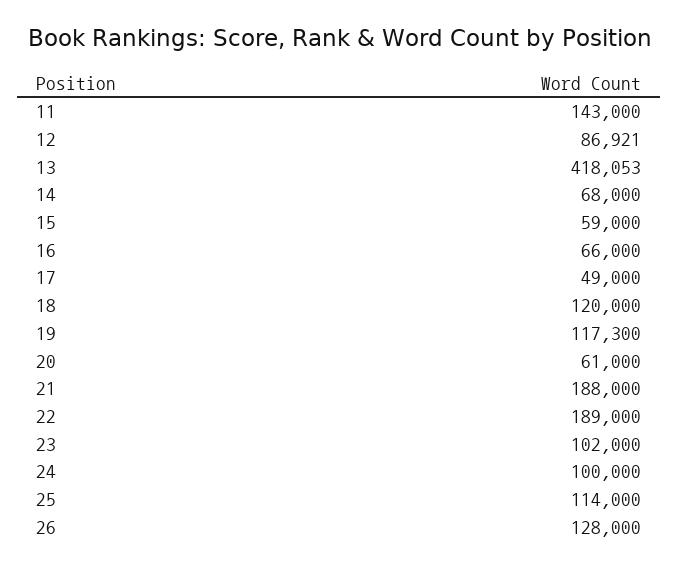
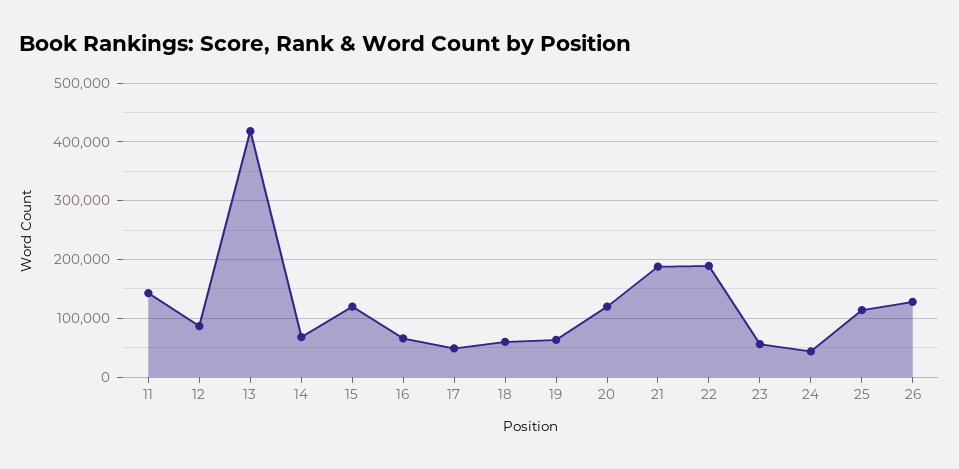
15: 59000 -> 120000
18: 120000 -> 60000
19: 117300 -> 60000
20: 61000 -> 120000
23: 102000 -> 60000
24: 100000 -> 40000

